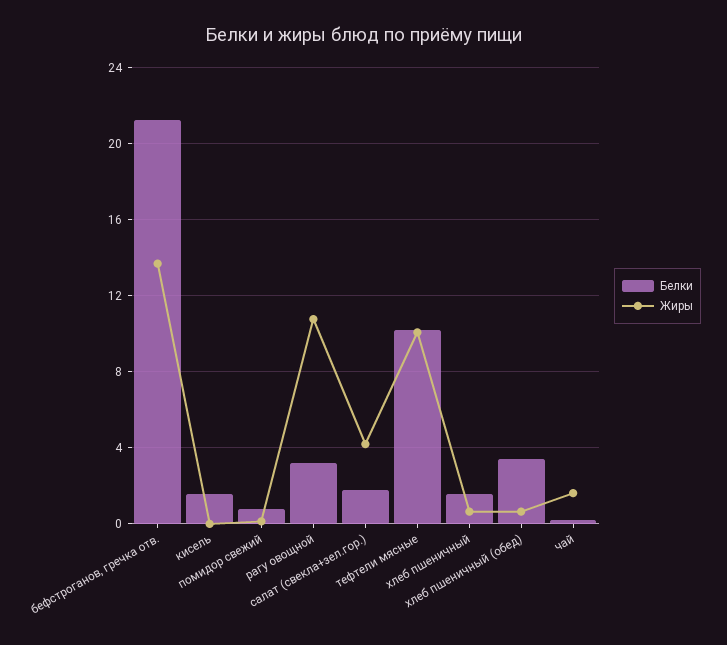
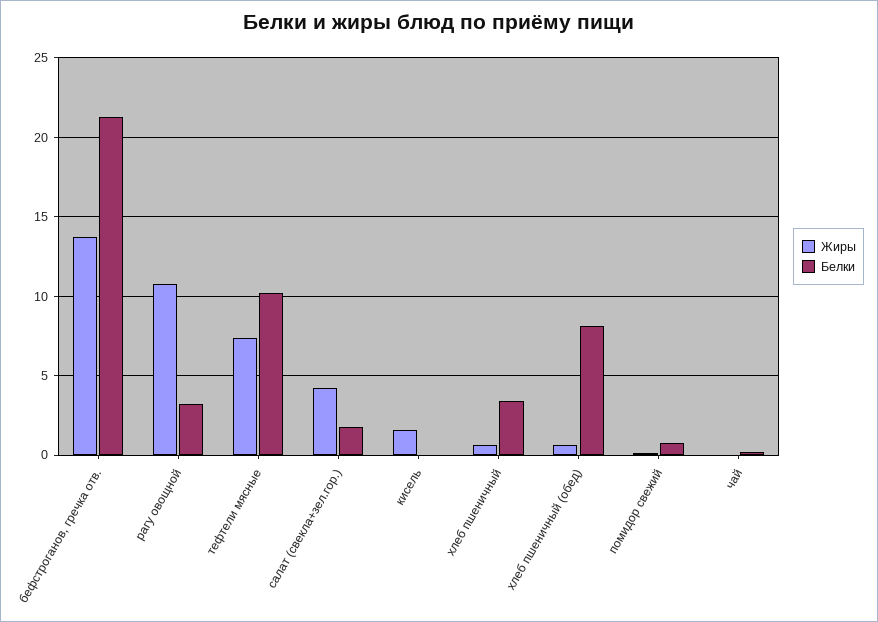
Белки, кисель: 1.5 -> 0
Жиры, кисель: 0 -> 1.5
Жиры, тефтели мясные: 10 -> 7.5
Белки, хлеб пшеничный: 1.5 -> 3.5
Белки, хлеб пшеничный (обед): 3.5 -> 8
Жиры, чай: 1.5 -> 0

